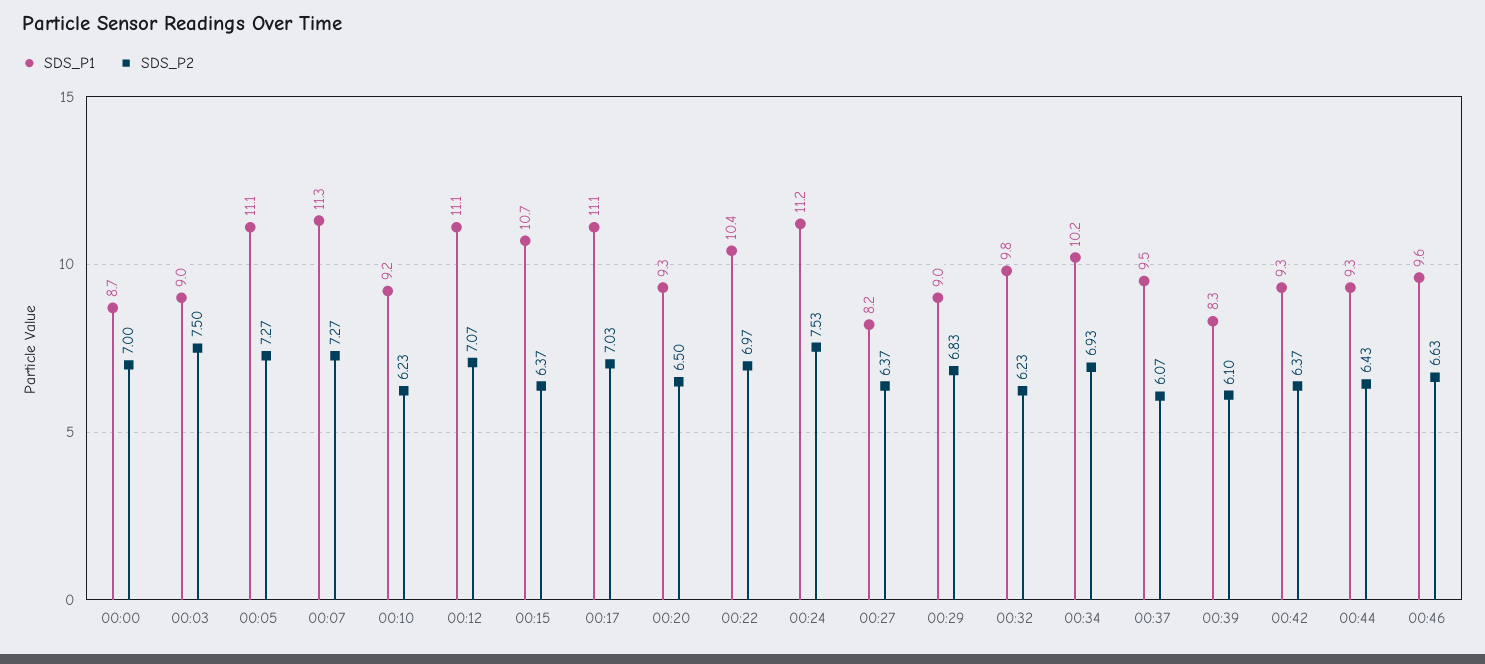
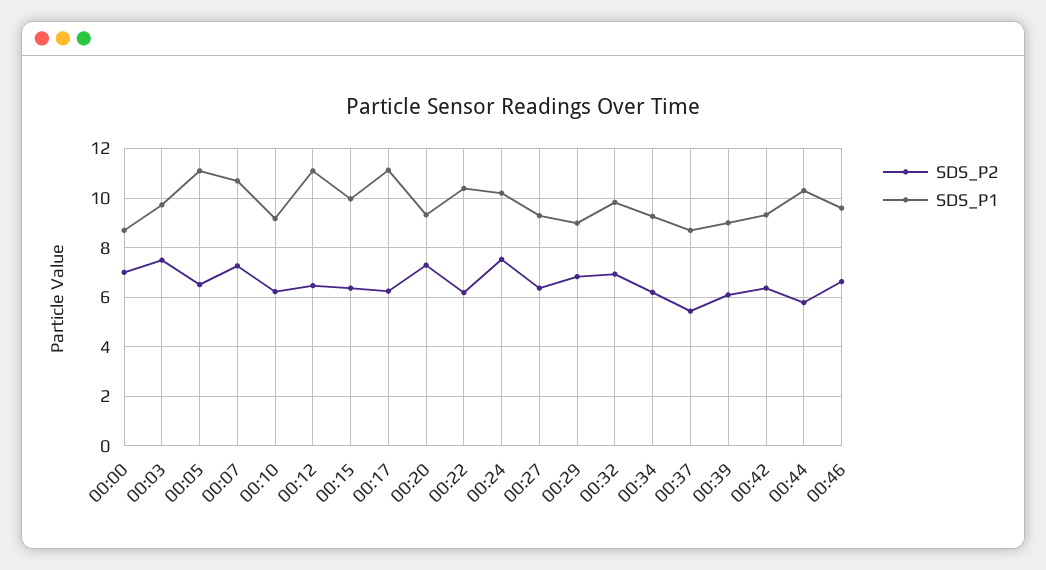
SDS_P1, 00:03: 9 -> 9.75
SDS_P2, 00:05: 7.27 -> 6.5
SDS_P1, 00:07: 11.3 -> 10.75
SDS_P2, 00:12: 7.07 -> 6.5
SDS_P1, 00:15: 10.7 -> 10
SDS_P2, 00:17: 7.03 -> 6.25
SDS_P2, 00:20: 6.5 -> 7.25
SDS_P2, 00:22: 6.97 -> 6.25
SDS_P1, 00:24: 11.2 -> 10.25
SDS_P1, 00:27: 8.2 -> 9.25
SDS_P2, 00:32: 6.23 -> 7
SDS_P1, 00:34: 10.2 -> 9.25
SDS_P2, 00:34: 6.93 -> 6.25
SDS_P1, 00:37: 9.5 -> 8.75
SDS_P2, 00:37: 6.07 -> 5.5
SDS_P1, 00:39: 8.3 -> 9
SDS_P1, 00:44: 9.3 -> 10.25
SDS_P2, 00:44: 6.43 -> 5.75

